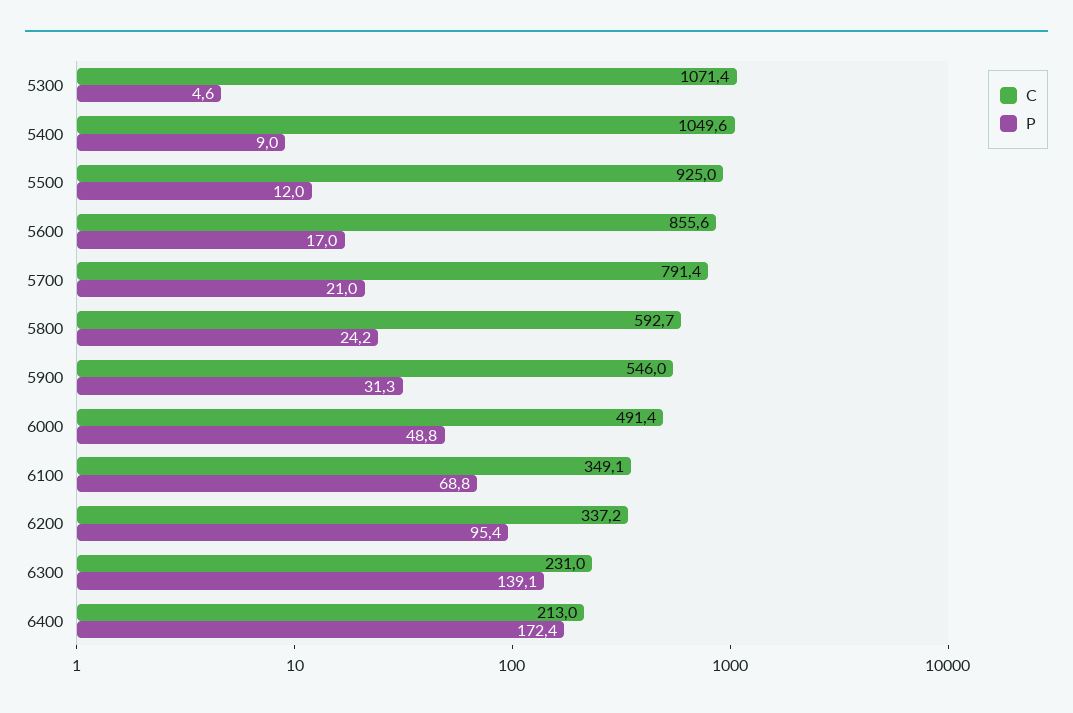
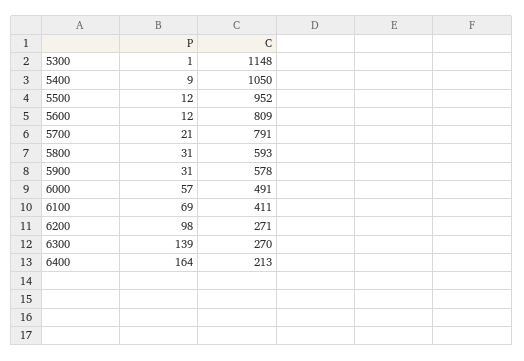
C, 5300: 1071.4 -> 1148
P, 5300: 4.6 -> 1
C, 5500: 925 -> 952
C, 5600: 855.6 -> 809
P, 5600: 17 -> 12
P, 5800: 24.2 -> 31
C, 5900: 546 -> 578
P, 6000: 48.8 -> 57
C, 6100: 349.1 -> 411
C, 6200: 337.2 -> 271
P, 6200: 95.4 -> 98
C, 6300: 231 -> 270
P, 6400: 172.4 -> 164

